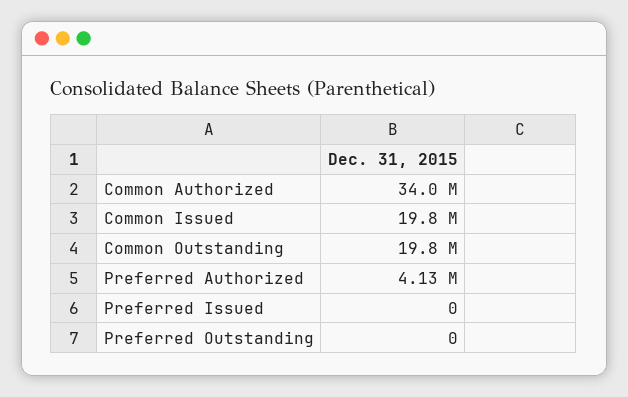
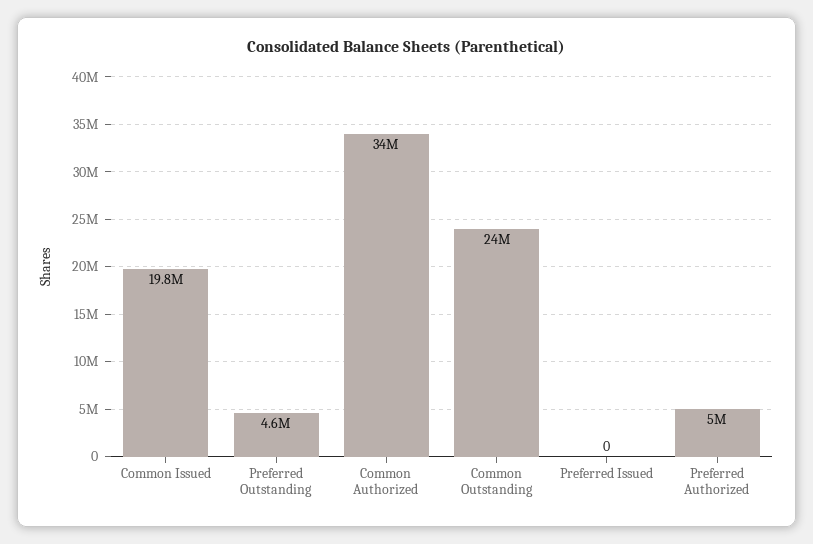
Common Outstanding: 19800000 -> 24000000
Preferred Authorized: 4130000 -> 5000000
Preferred Outstanding: 0 -> 4600000

